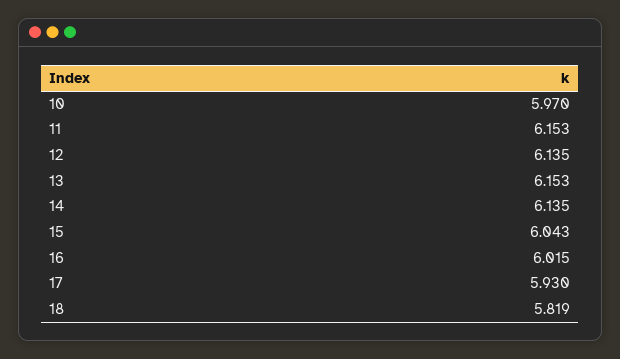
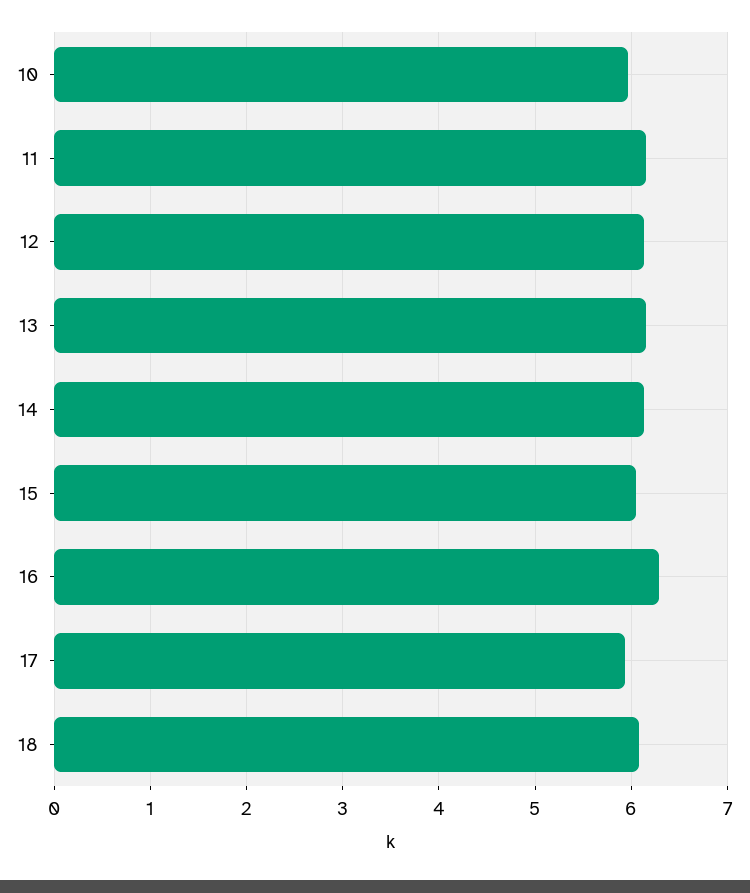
16: 6.015 -> 6.3
18: 5.819 -> 6.1

